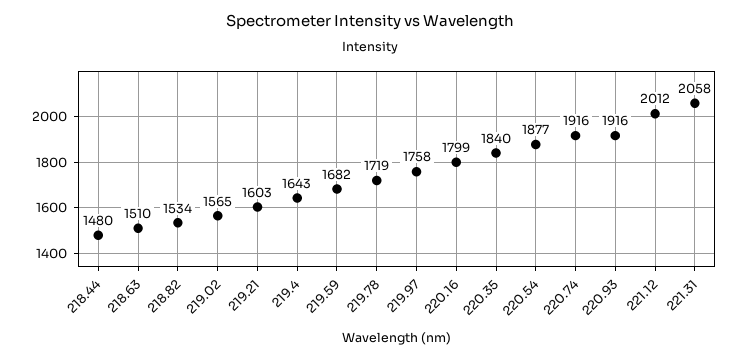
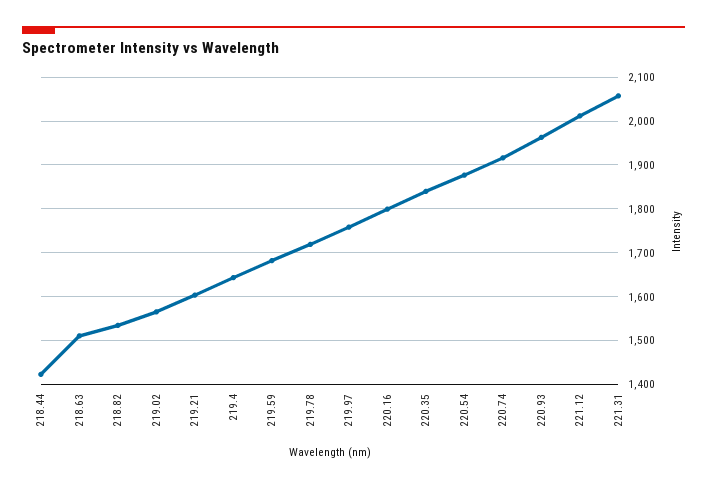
218.44: 1480 -> 1420
220.93: 1916 -> 1960

